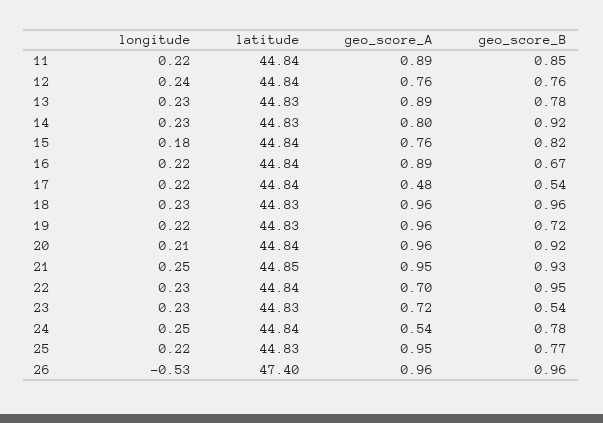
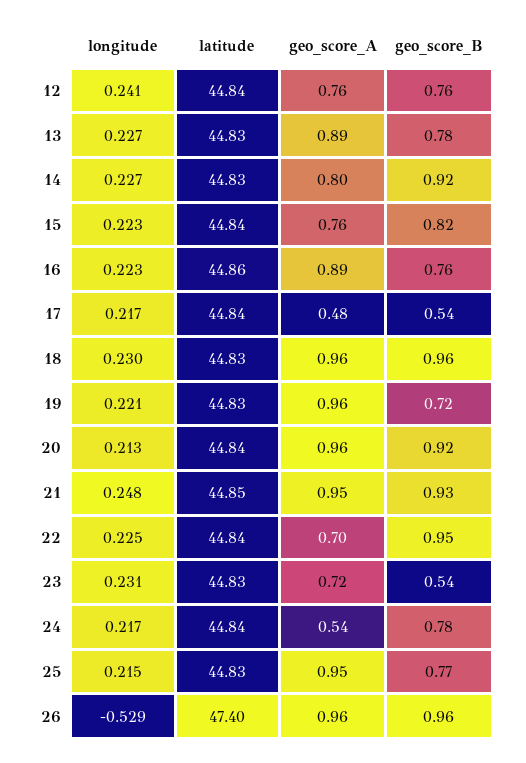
longitude, 11: 0.22 -> none
latitude, 11: 44.84 -> none
geo_score_A, 11: 0.89 -> none
geo_score_B, 11: 0.85 -> none
longitude, 15: 0.18 -> 0.223
latitude, 16: 44.84 -> 44.86
geo_score_B, 16: 0.67 -> 0.76
longitude, 24: 0.25 -> 0.217

